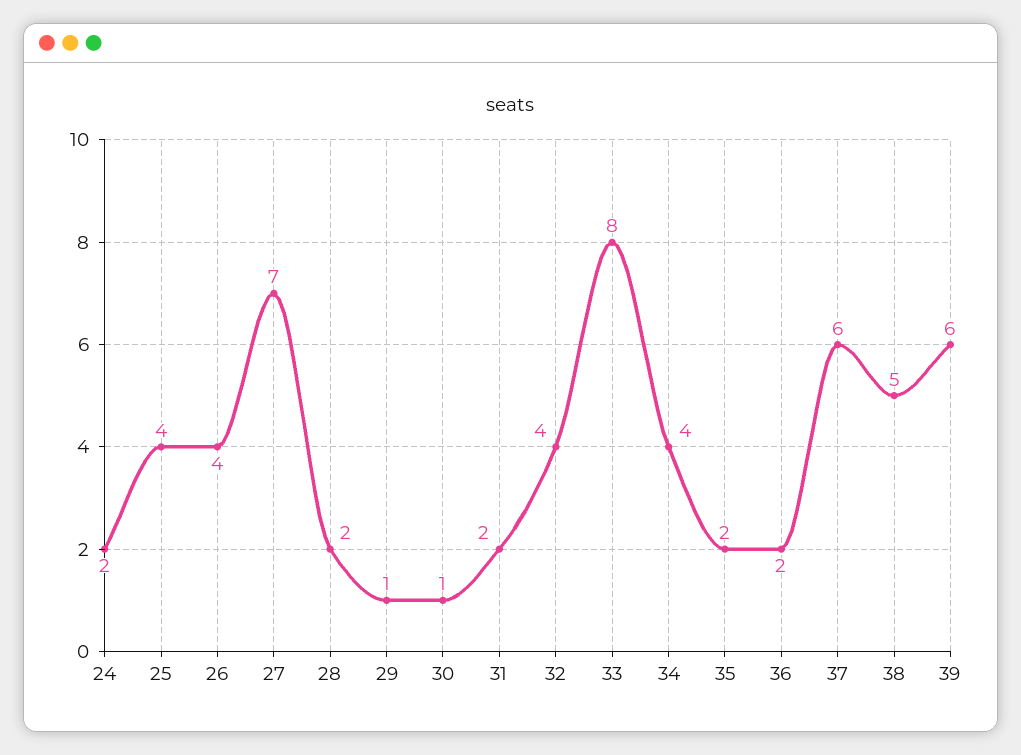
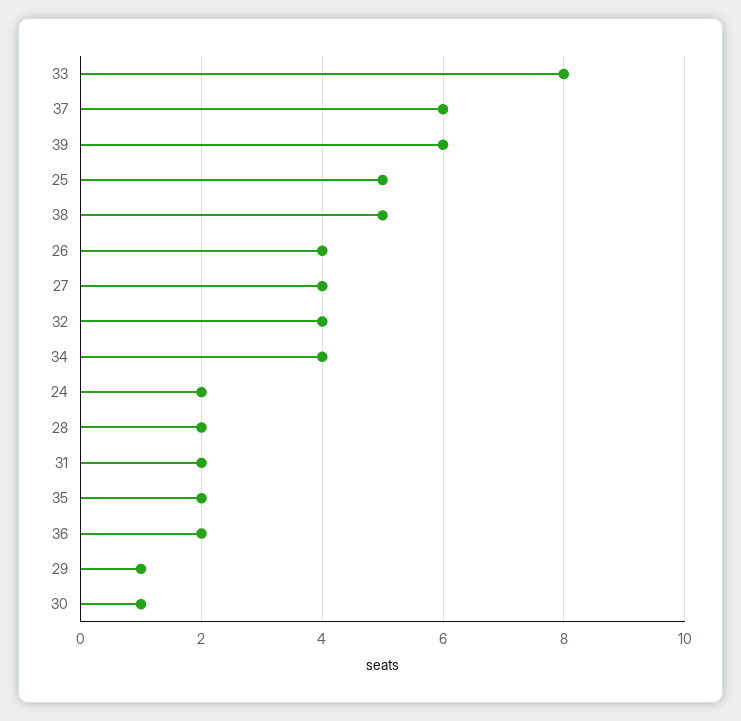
25: 4 -> 5
27: 7 -> 4

